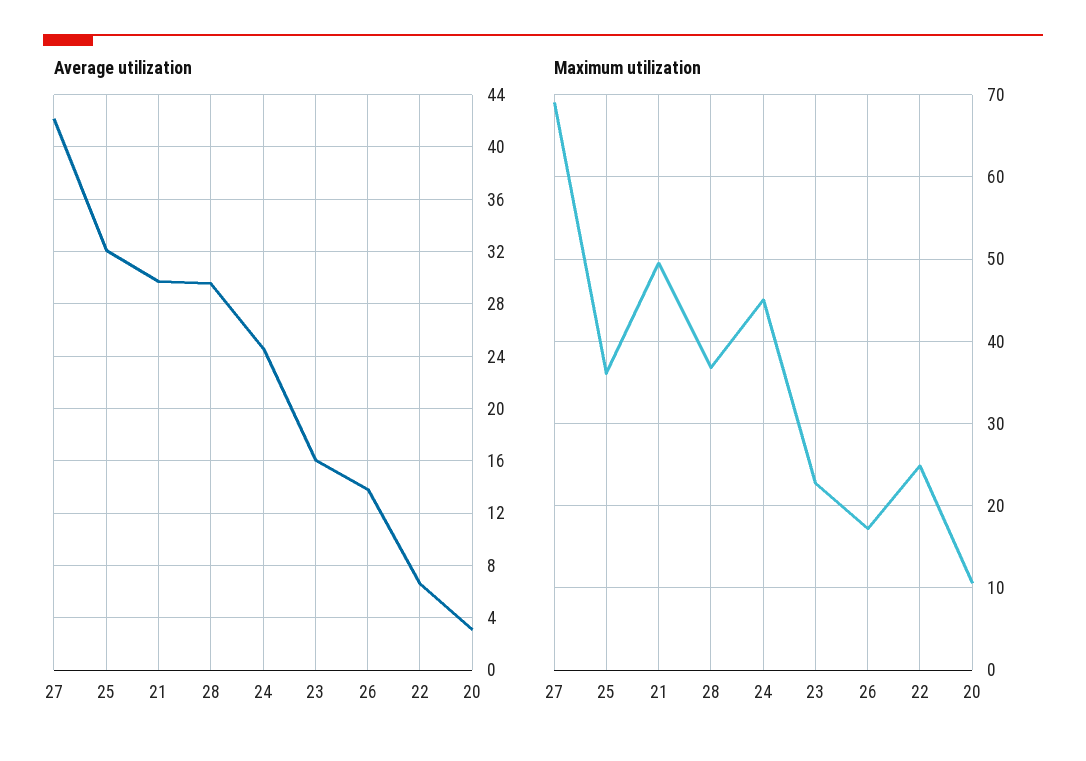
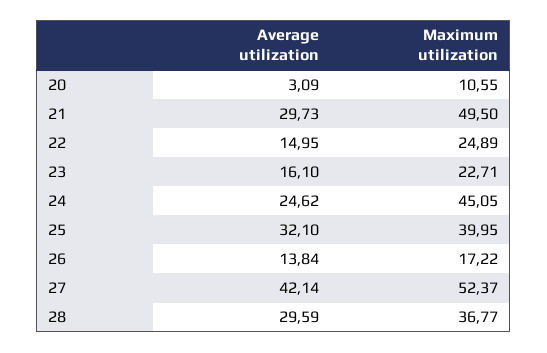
Average utilization, 22: 6.5 -> 14.95
Maximum utilization, 27: 69 -> 52.37
Maximum utilization, 25: 36 -> 39.95

